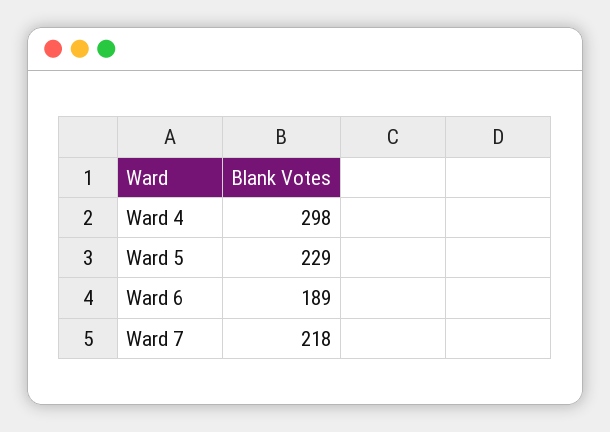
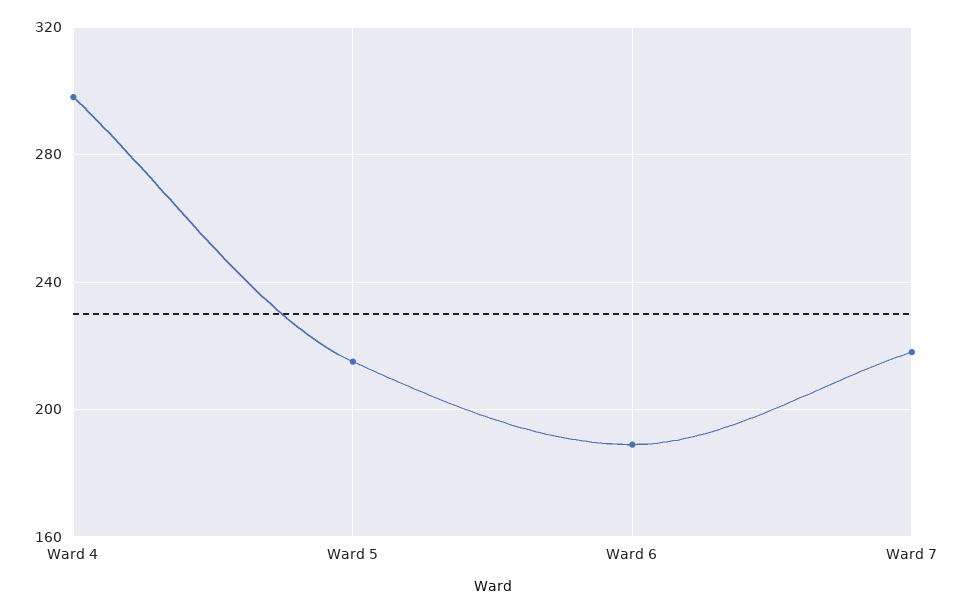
Ward 5: 229 -> 215

